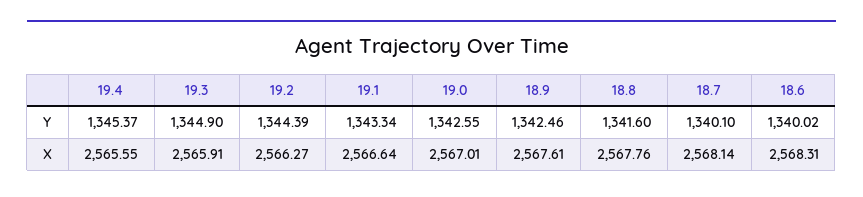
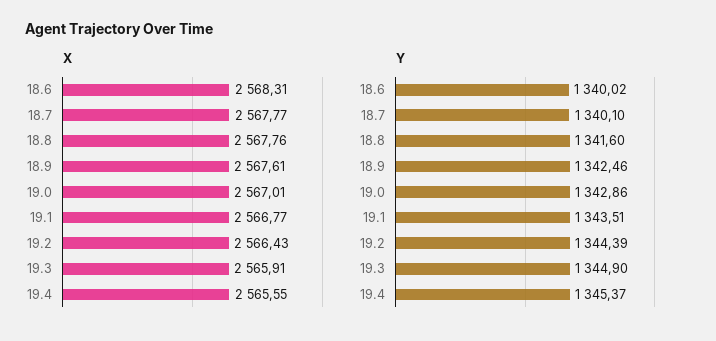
Y, 19.1: 1343.34 -> 1343.51
Y, 19.0: 1342.55 -> 1342.86
X, 19.2: 2566.27 -> 2566.43
X, 19.1: 2566.64 -> 2566.77
X, 18.7: 2568.14 -> 2567.77

